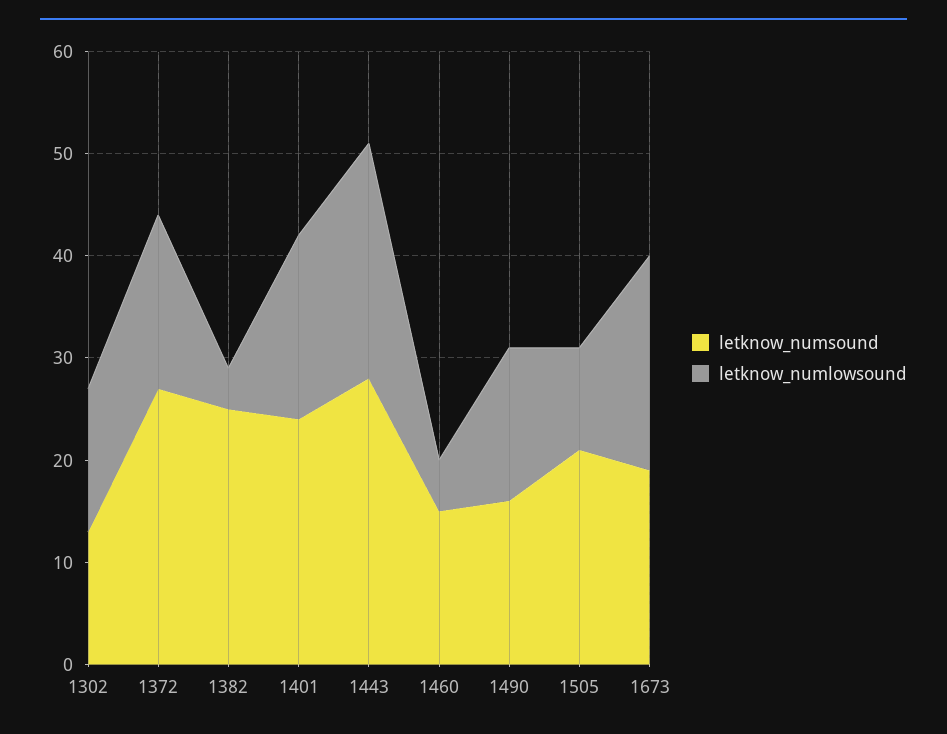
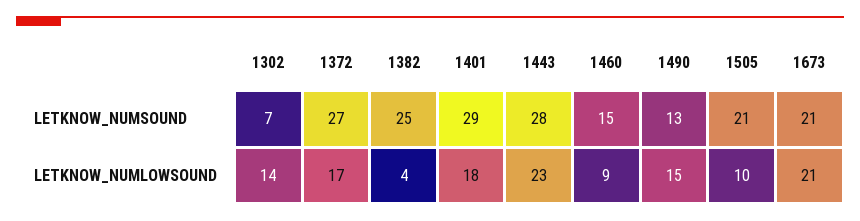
letknow_numsound, 1302: 13 -> 7
letknow_numsound, 1401: 24 -> 29
letknow_numlowsound, 1460: 5 -> 9
letknow_numsound, 1490: 16 -> 13
letknow_numsound, 1673: 19 -> 21

